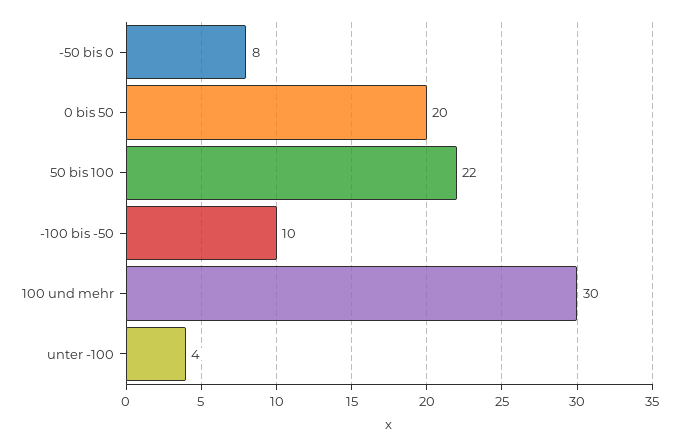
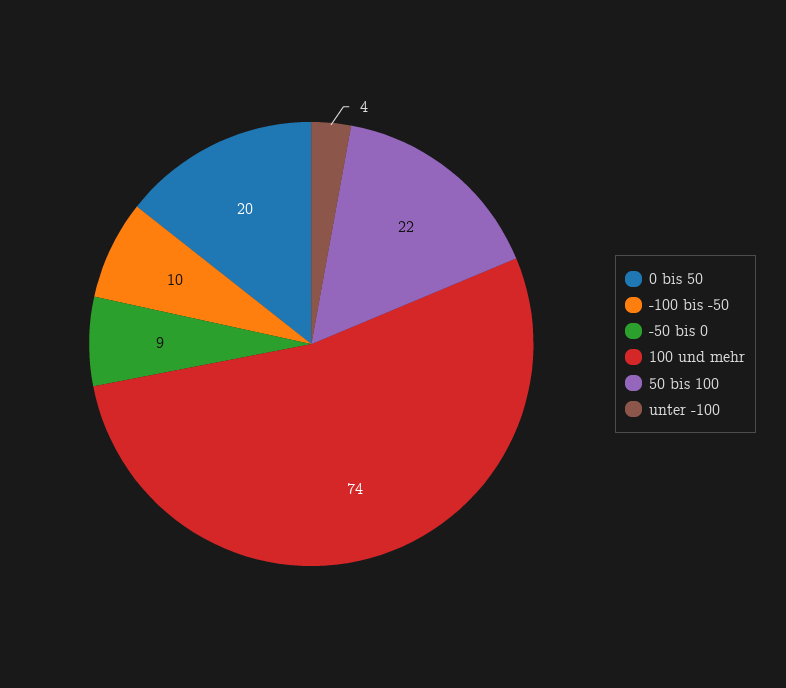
-50 bis 0: 8 -> 9
100 und mehr: 30 -> 74

